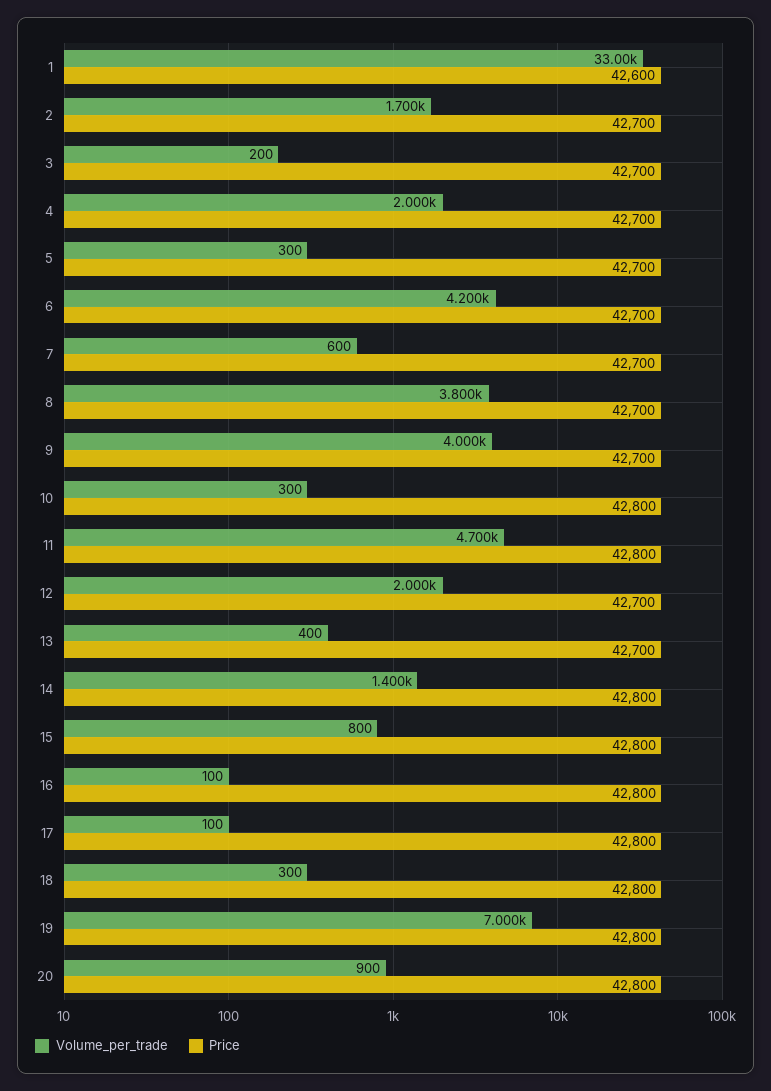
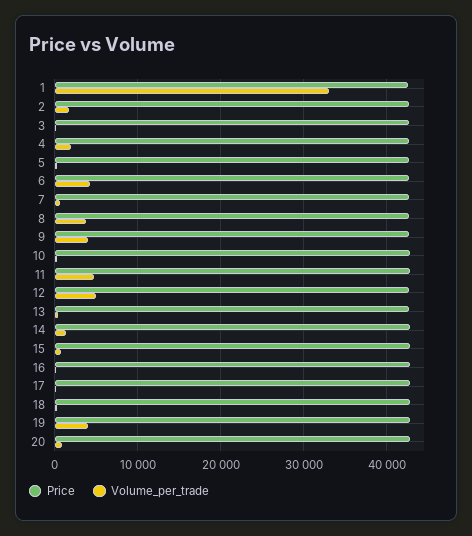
Volume_per_trade, 12: 2000 -> 5000
Volume_per_trade, 19: 7000 -> 4000

